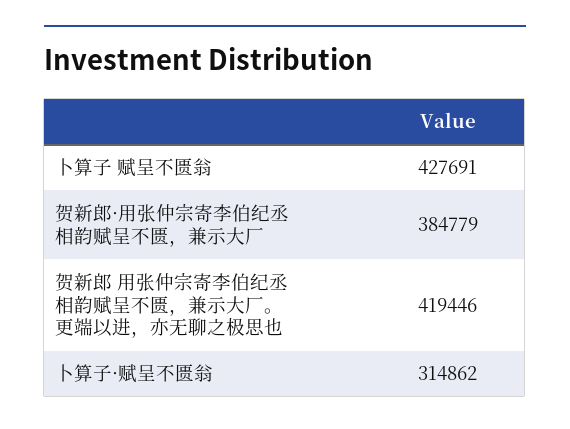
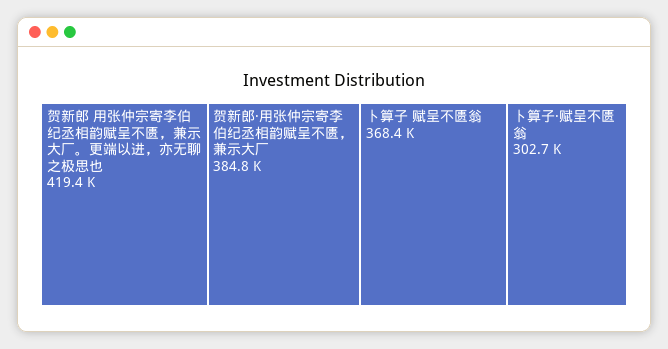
卜算子 赋呈不匮翁: 427691 -> 368400
卜算子·赋呈不匮翁: 314862 -> 302700

